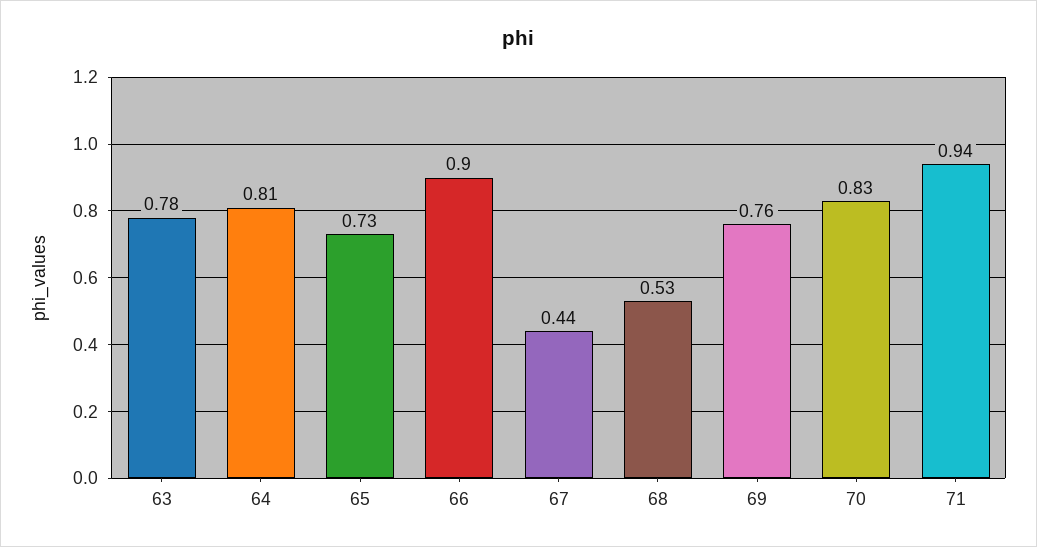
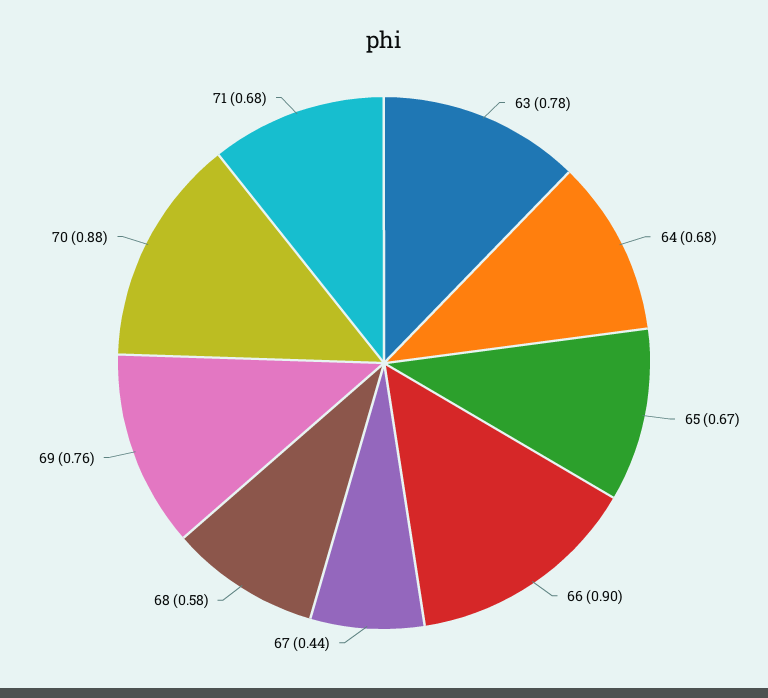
64: 0.81 -> 0.68
65: 0.73 -> 0.67
68: 0.53 -> 0.58
70: 0.83 -> 0.88
71: 0.94 -> 0.68

